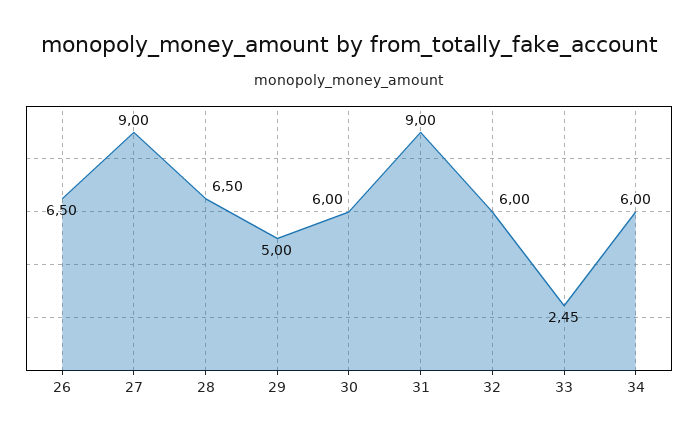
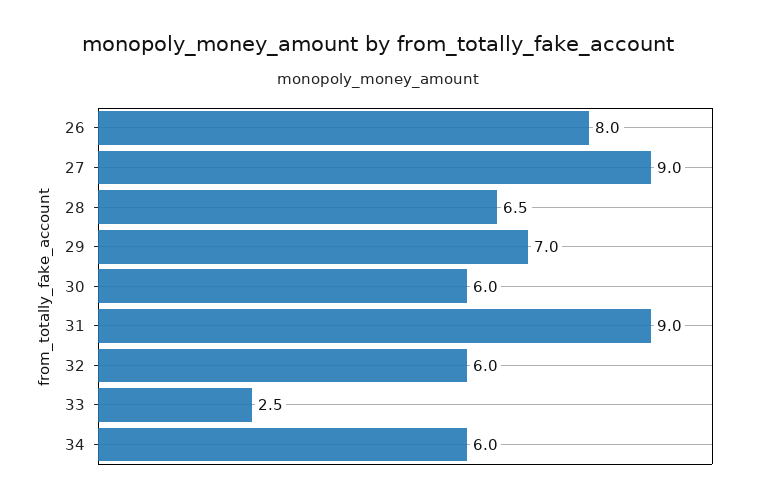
26: 6.5 -> 8
29: 5 -> 7

